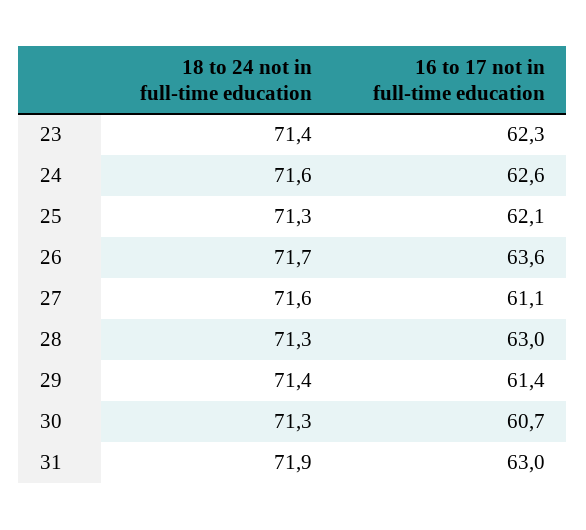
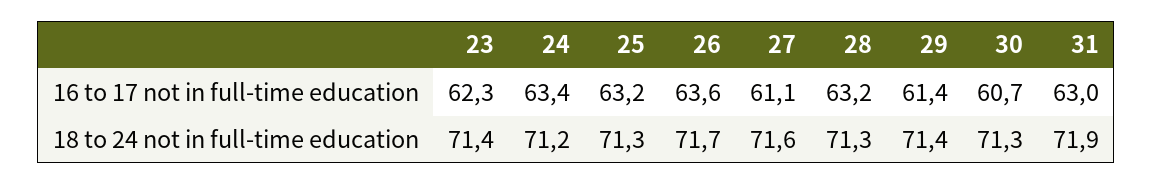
18 to 24 not in full-time education, 24: 71.6 -> 71.2
16 to 17 not in full-time education, 24: 62.6 -> 63.4
16 to 17 not in full-time education, 25: 62.1 -> 63.2
16 to 17 not in full-time education, 28: 63 -> 63.2

